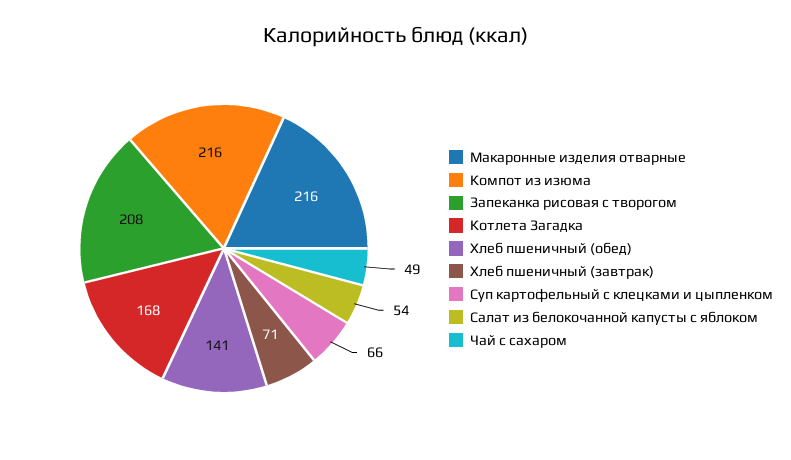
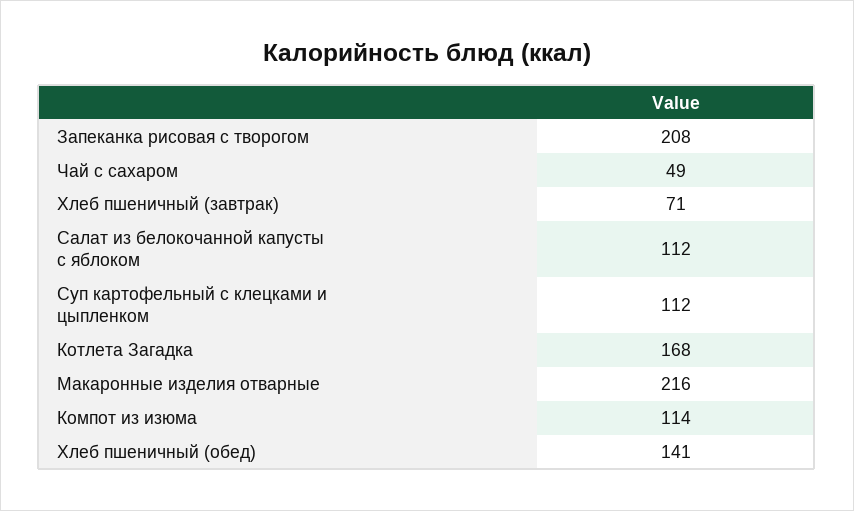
Компот из изюма: 216 -> 114
Суп картофельный с клецками и цыпленком: 66 -> 112
Салат из белокочанной капусты с яблоком: 54 -> 112

